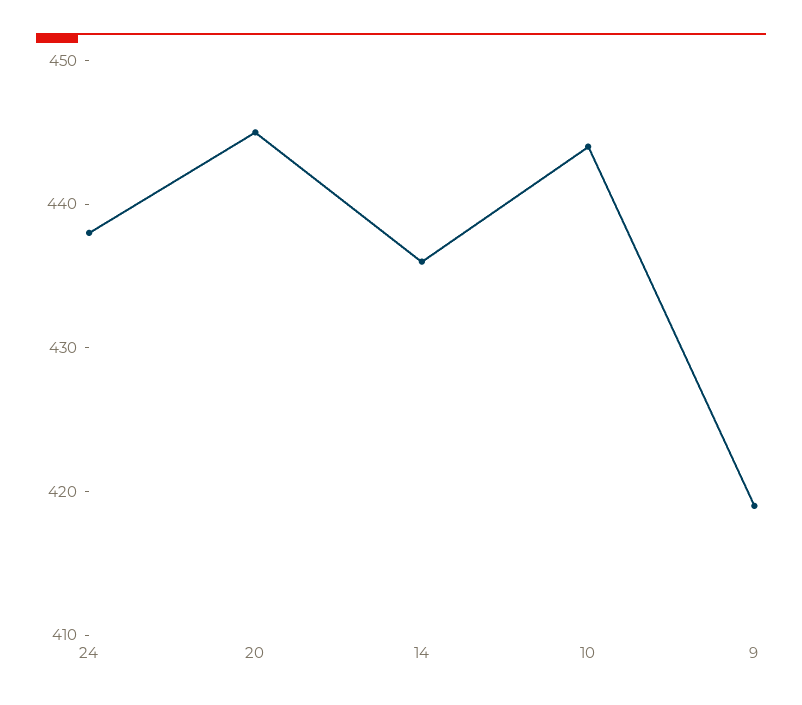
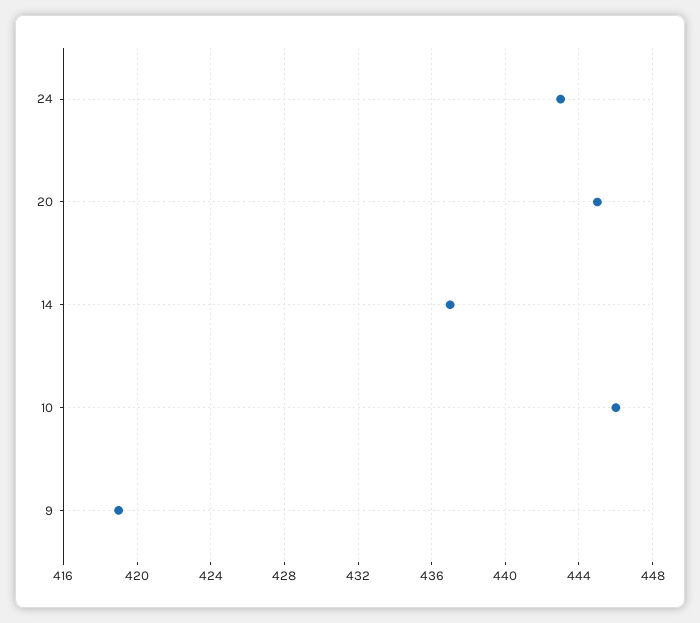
24: 438 -> 443
14: 436 -> 437
10: 444 -> 446

